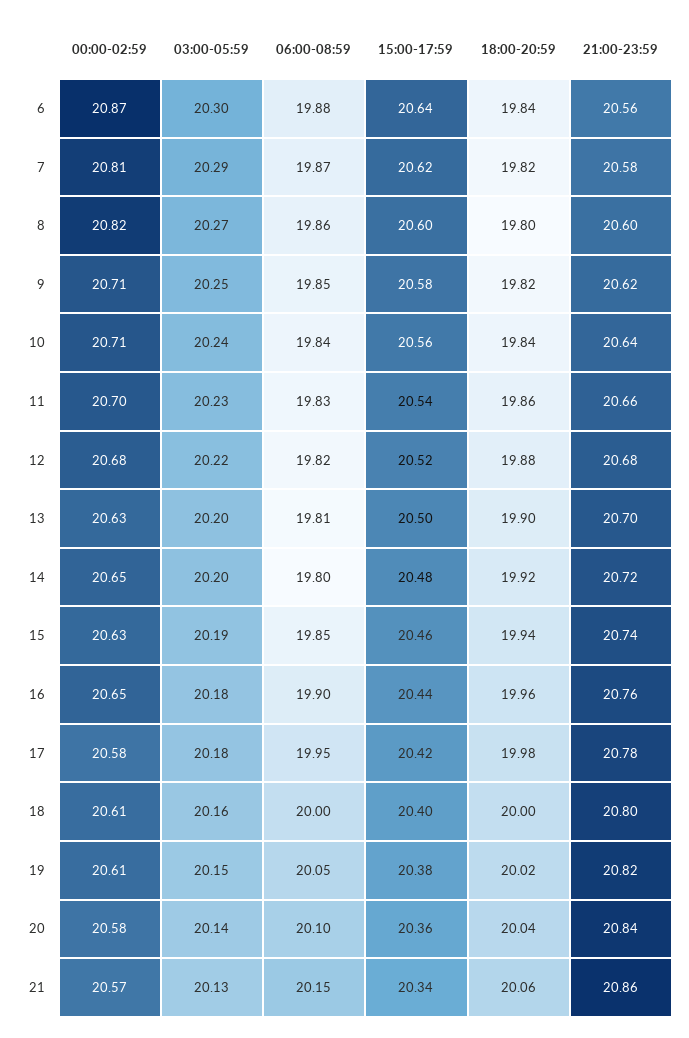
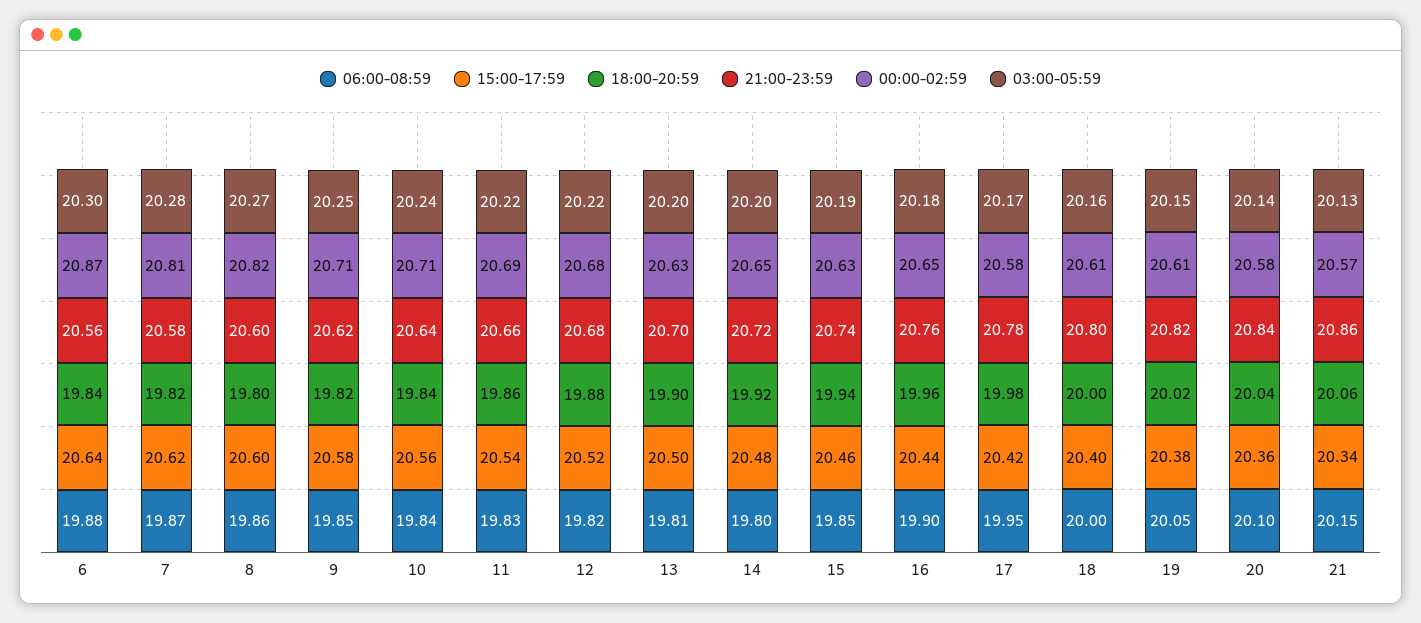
03:00-05:59, 7: 20.29 -> 20.28
00:00-02:59, 11: 20.7 -> 20.69
03:00-05:59, 11: 20.23 -> 20.22
03:00-05:59, 17: 20.18 -> 20.17

